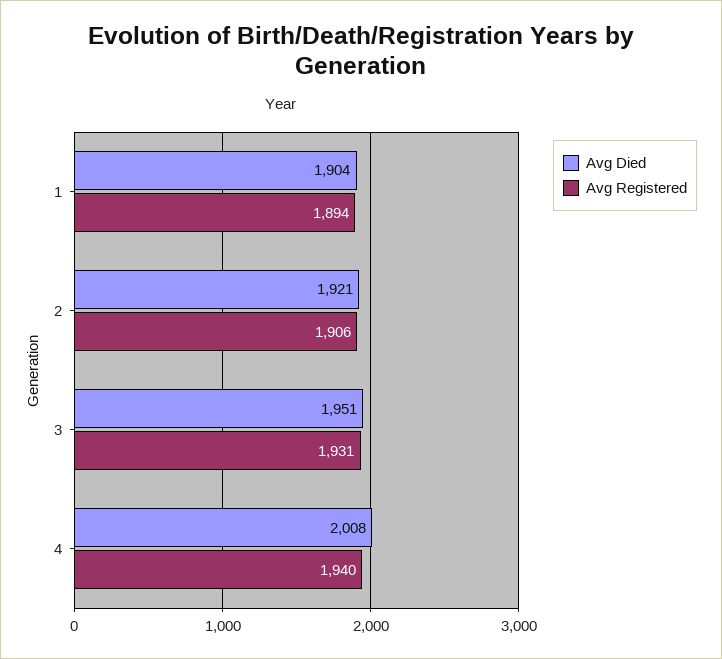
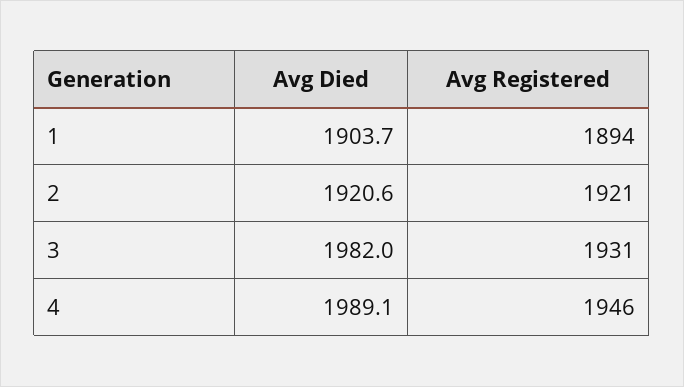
Avg Registered, 2: 1906 -> 1921
Avg Died, 3: 1951 -> 1982
Avg Died, 4: 2008 -> 1989.1
Avg Registered, 4: 1940 -> 1946

